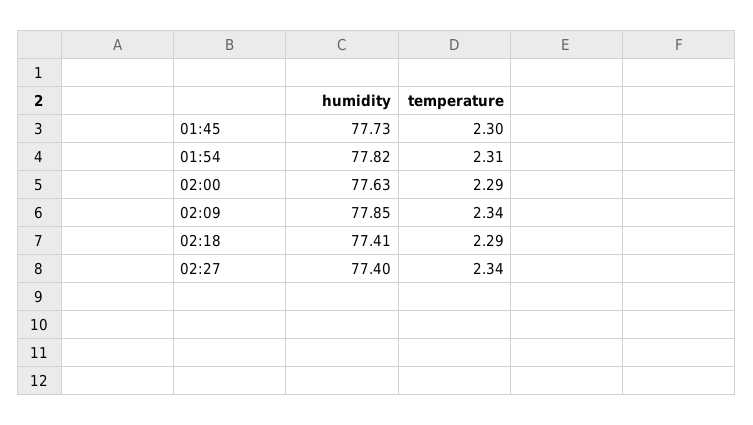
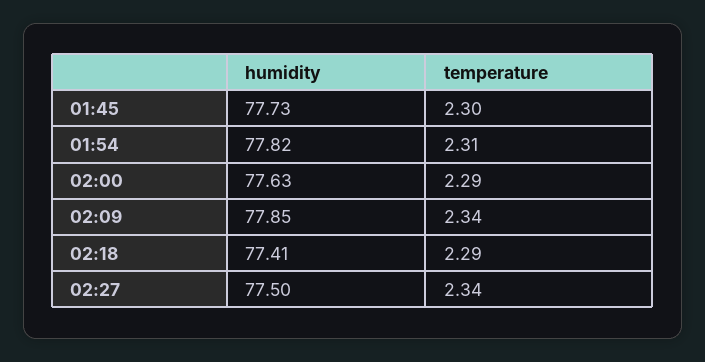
humidity, 02:27: 77.4 -> 77.5

